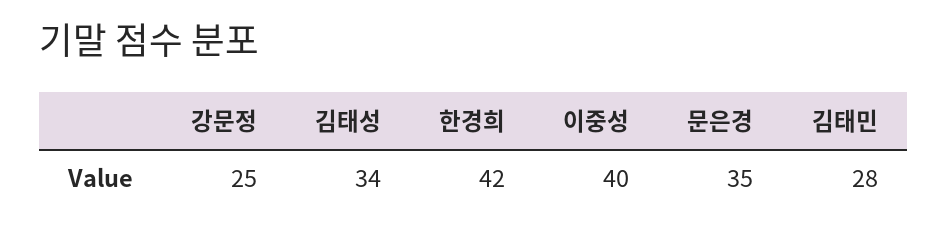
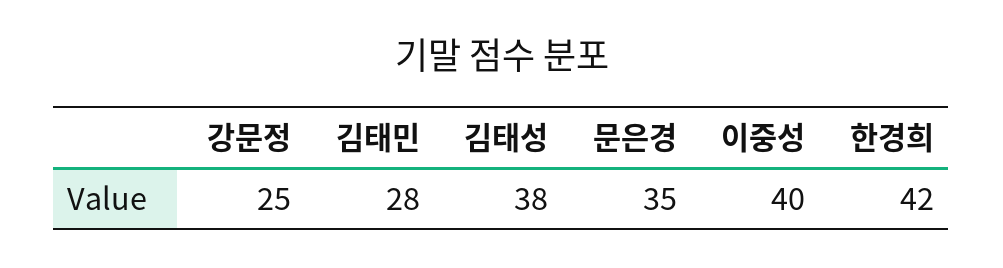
김태성: 34 -> 38

